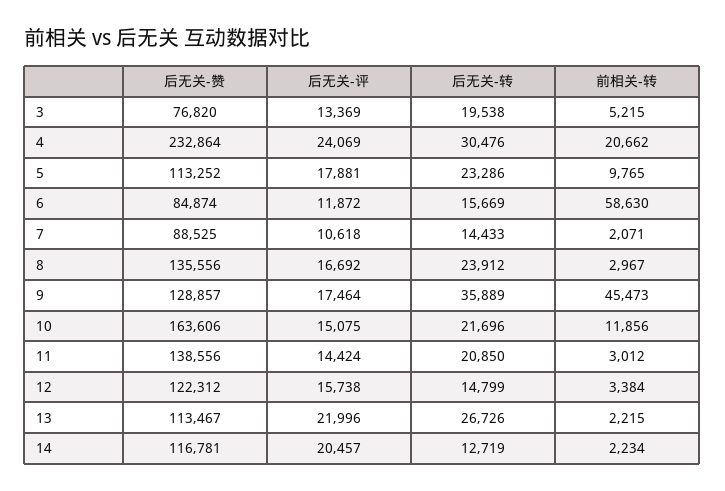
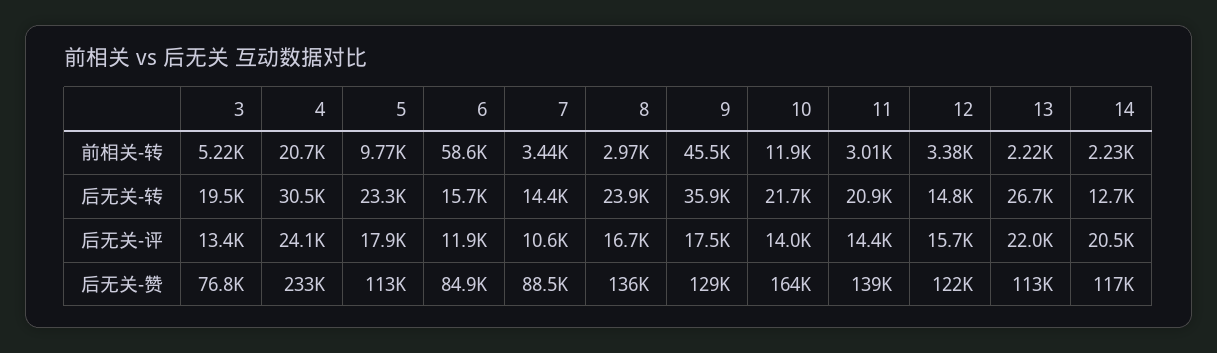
前相关-转, 7: 2071 -> 3440
后无关-评, 10: 15075 -> 14000

